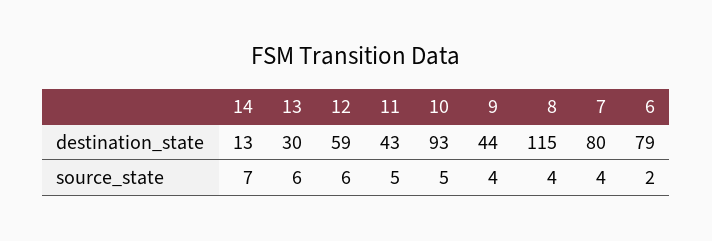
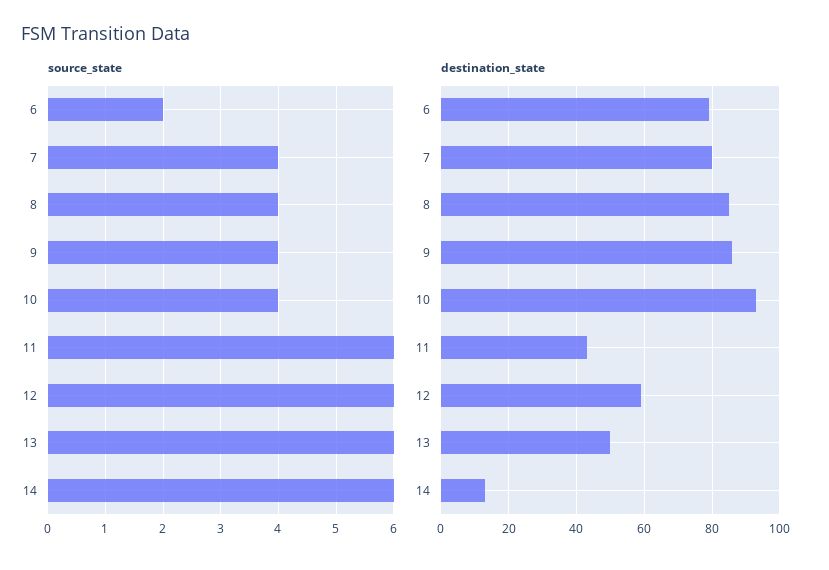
destination_state, 13: 30 -> 50
destination_state, 9: 44 -> 85
destination_state, 8: 115 -> 85
source_state, 14: 7 -> 6
source_state, 11: 5 -> 6
source_state, 10: 5 -> 4

